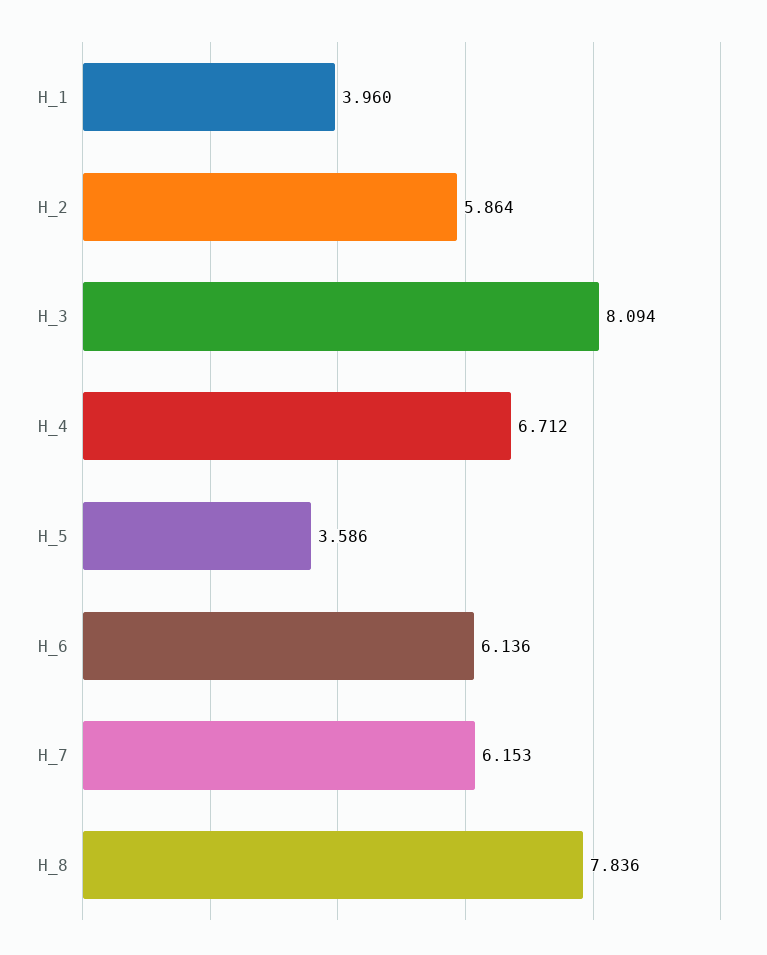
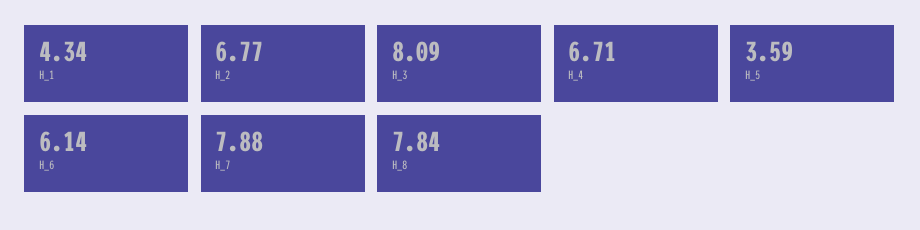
H_1: 3.96 -> 4.34
H_2: 5.864 -> 6.77
H_7: 6.153 -> 7.88

